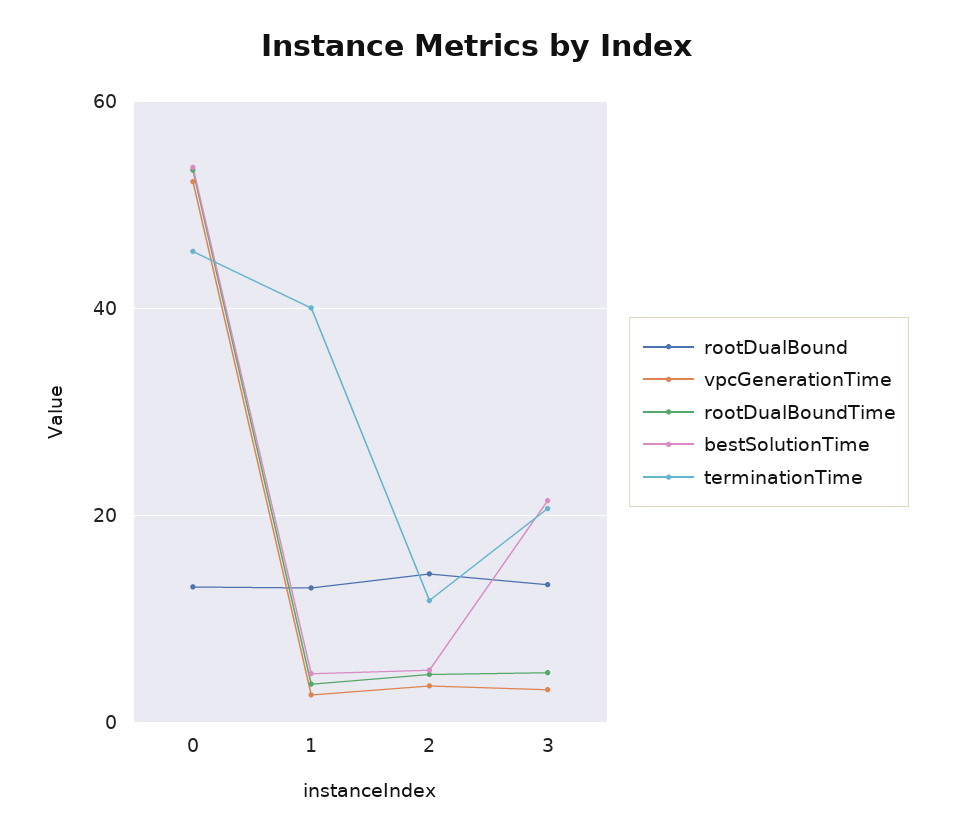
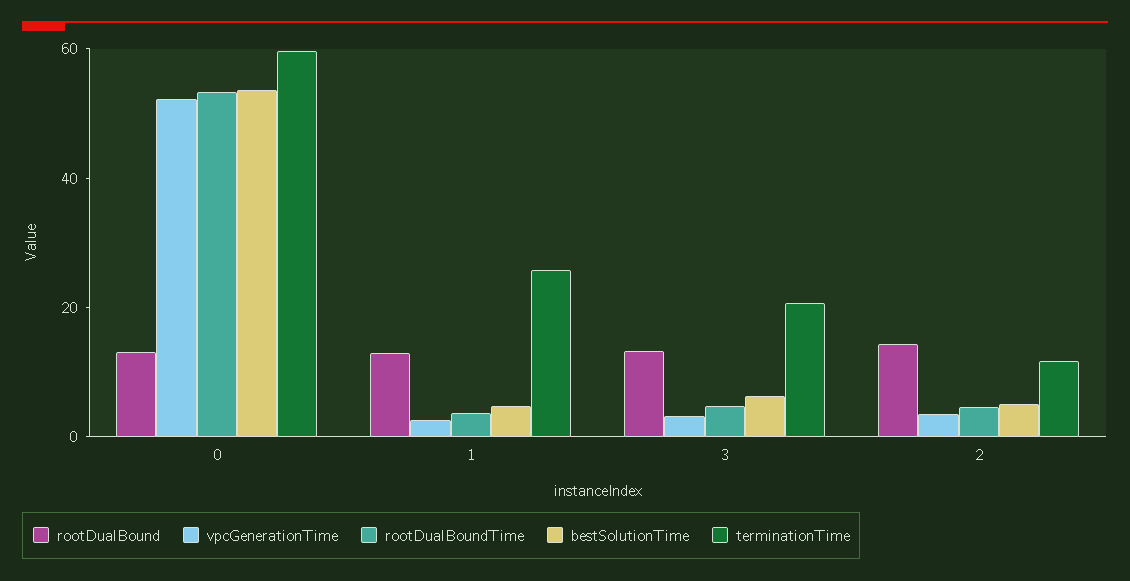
terminationTime, 0: 46 -> 60
terminationTime, 1: 40 -> 25
bestSolutionTime, 3: 22 -> 5

